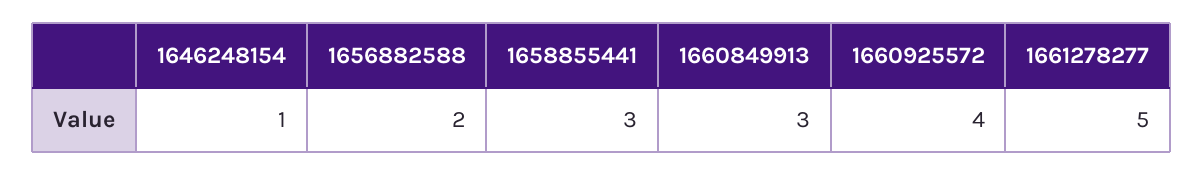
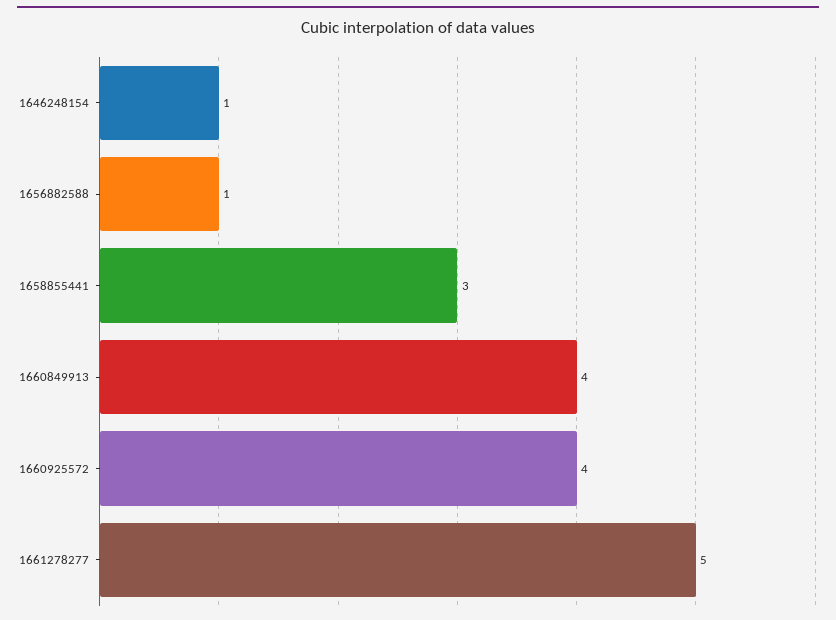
1656882588: 2 -> 1
1660849913: 3 -> 4

